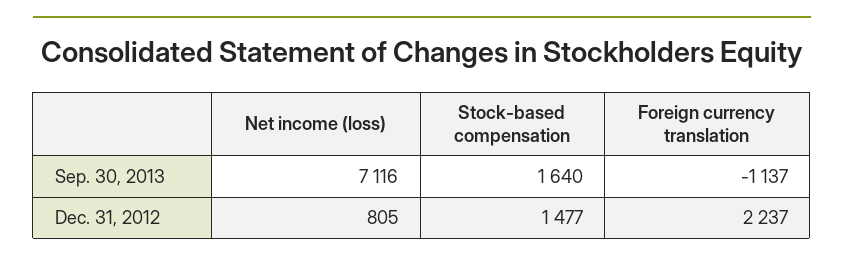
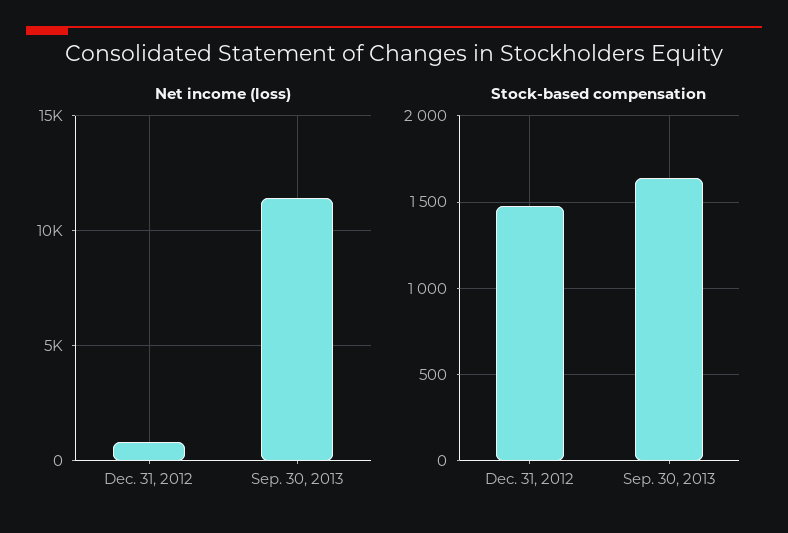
Net income (loss), Sep. 30, 2013: 7116 -> 11500
Foreign currency translation, Sep. 30, 2013: -1137 -> none
Foreign currency translation, Dec. 31, 2012: 2237 -> none

